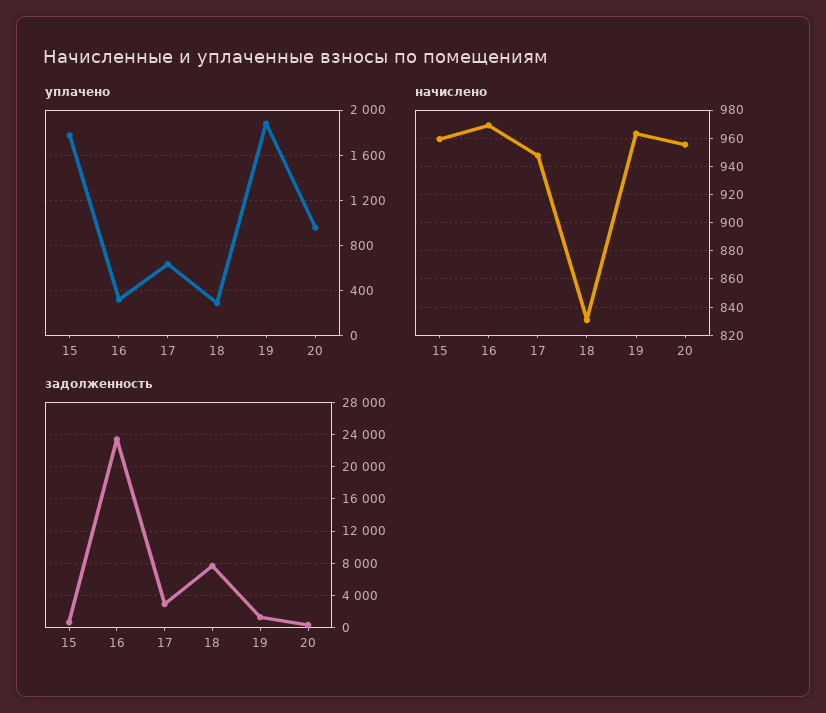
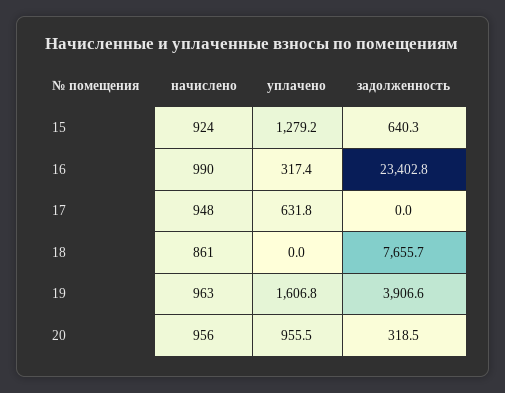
уплачено, 15: 1800 -> 1279.2
уплачено, 18: 300 -> 0
уплачено, 19: 1900 -> 1606.8
начислено, 15: 960 -> 924
начислено, 16: 970 -> 990
начислено, 18: 830 -> 861
задолженность, 17: 3000 -> 0
задолженность, 19: 1000 -> 3906.6

